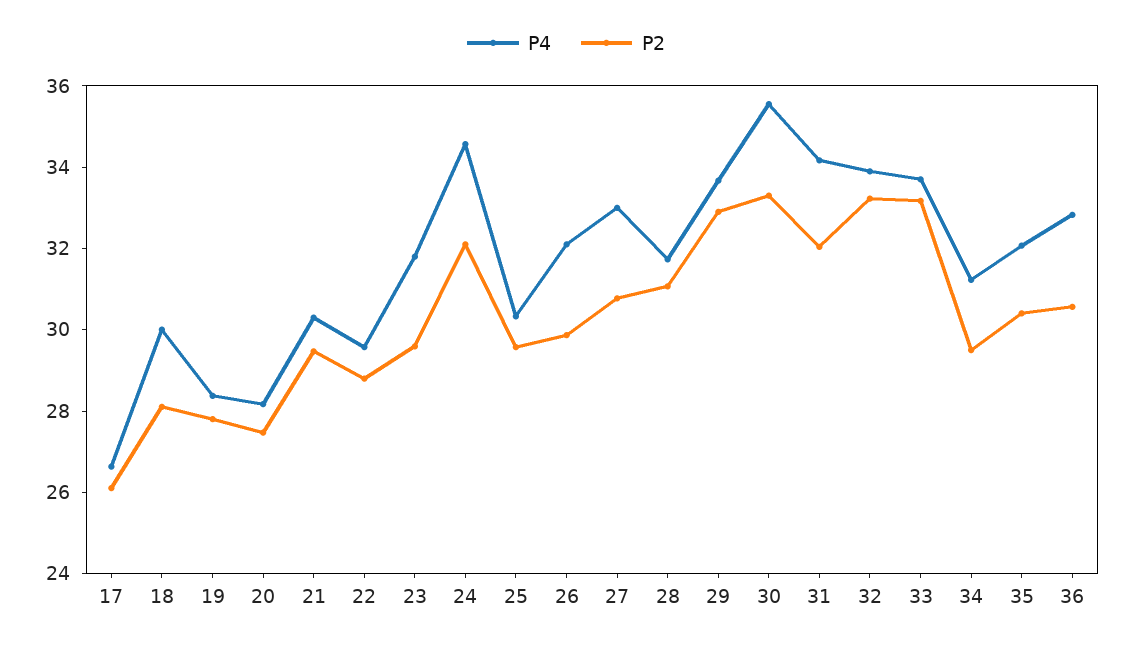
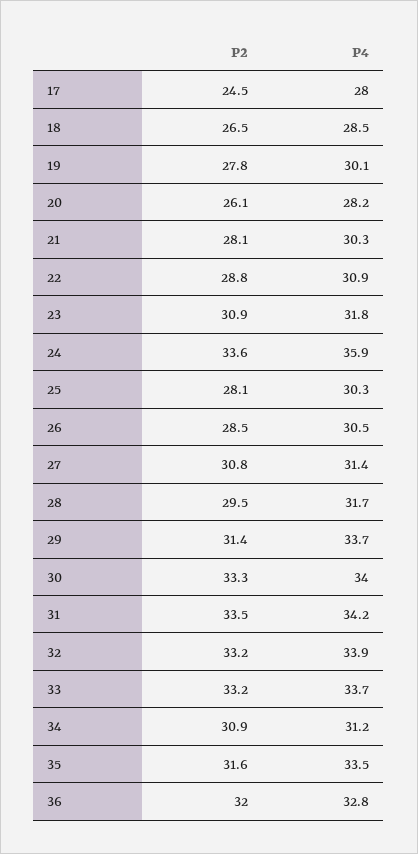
P4, 17: 26.5 -> 28
P2, 17: 26 -> 24.5
P4, 18: 30 -> 28.5
P2, 18: 28 -> 26.5
P4, 19: 28.5 -> 30.1
P2, 20: 27.5 -> 26.1
P2, 21: 29.5 -> 28.1
P4, 22: 29.5 -> 30.9
P2, 23: 29.5 -> 30.9
P4, 24: 34.5 -> 35.9
P2, 24: 32 -> 33.6
P2, 25: 29.5 -> 28.1
P4, 26: 32 -> 30.5
P2, 26: 30 -> 28.5
P4, 27: 33 -> 31.4
P2, 28: 31 -> 29.5
P2, 29: 33 -> 31.4
P4, 30: 35.5 -> 34
P2, 31: 32 -> 33.5
P2, 34: 29.5 -> 30.9
P4, 35: 32 -> 33.5
P2, 35: 30.5 -> 31.6
P2, 36: 30.5 -> 32

